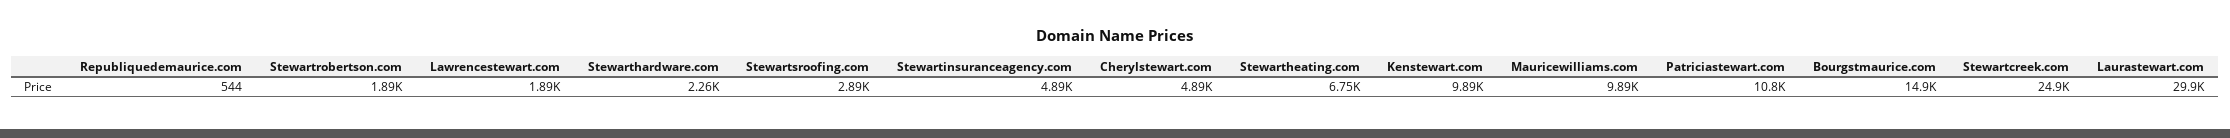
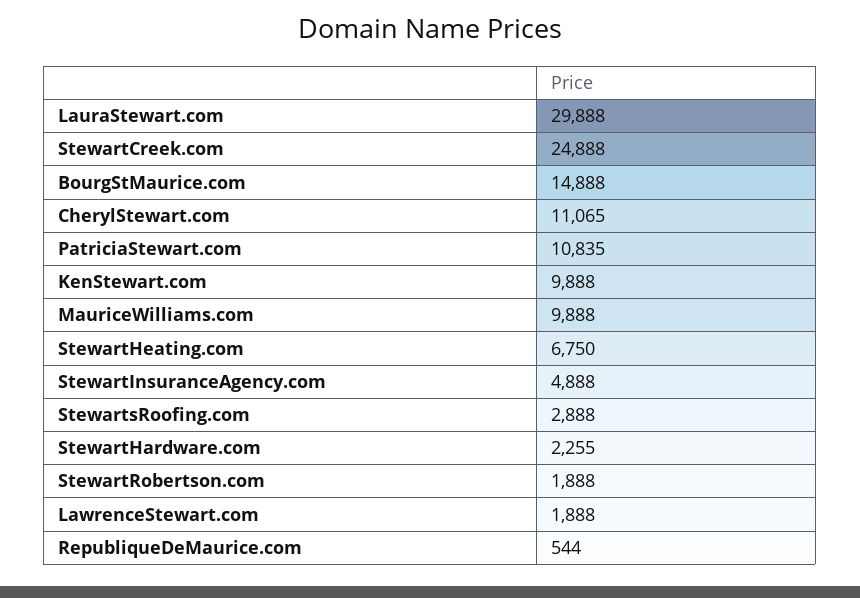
Cherylstewart.com: 4890 -> 11065

